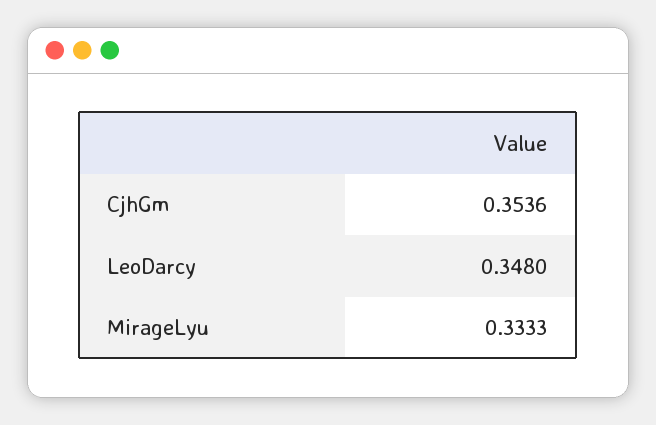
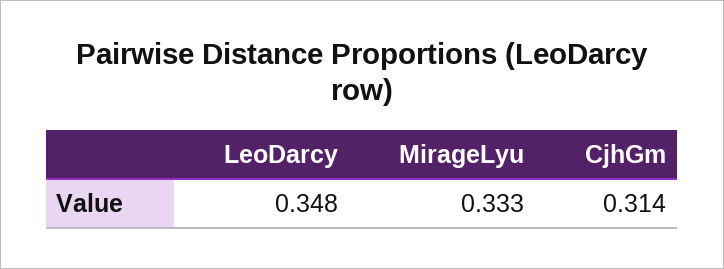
CjhGm: 0.3536 -> 0.314

